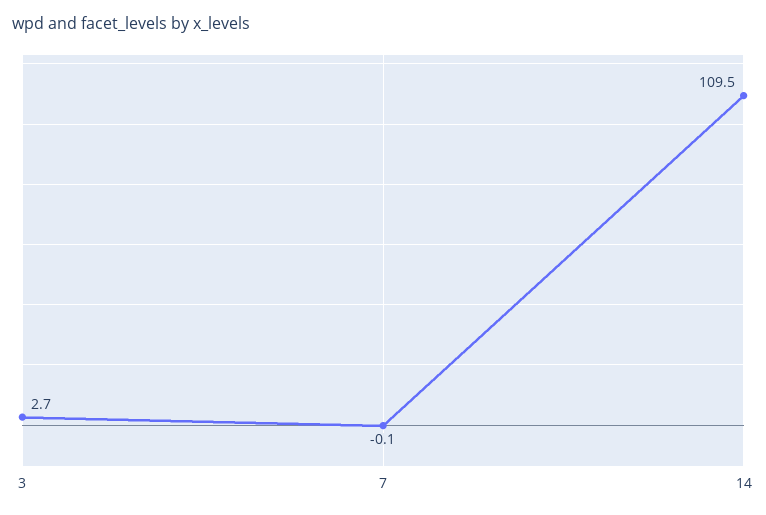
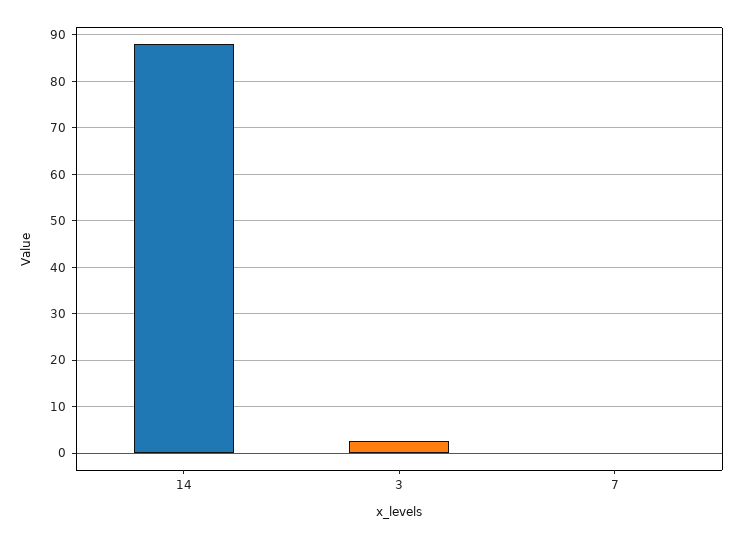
14: 109.5 -> 88

